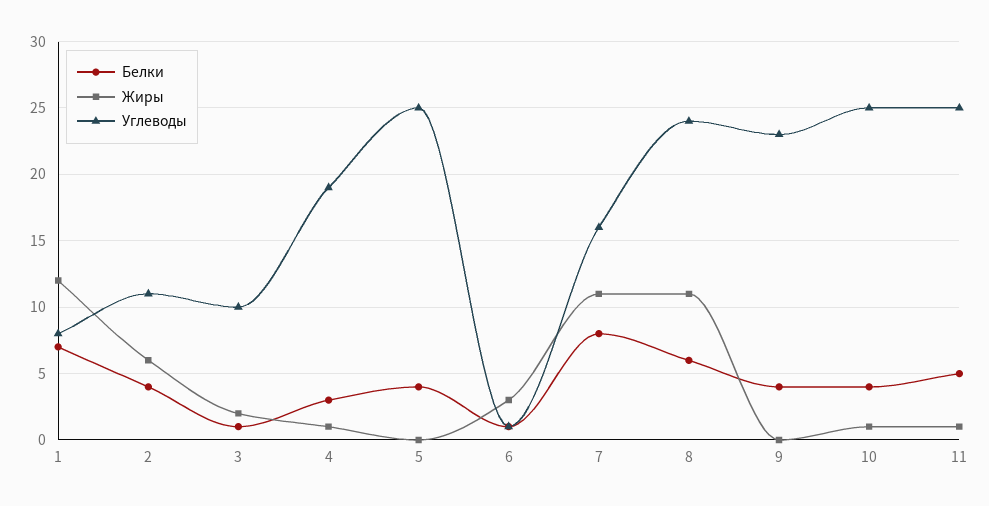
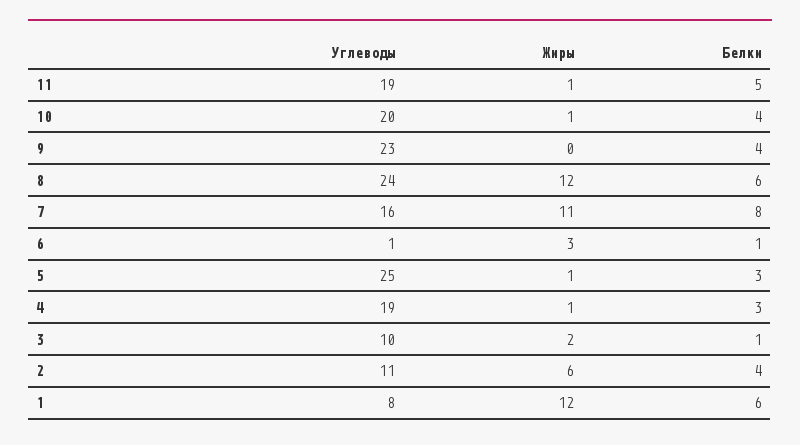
Белки, 1: 7 -> 6
Белки, 5: 4 -> 3
Жиры, 5: 0 -> 1
Жиры, 8: 11 -> 12
Углеводы, 10: 25 -> 20
Углеводы, 11: 25 -> 19

